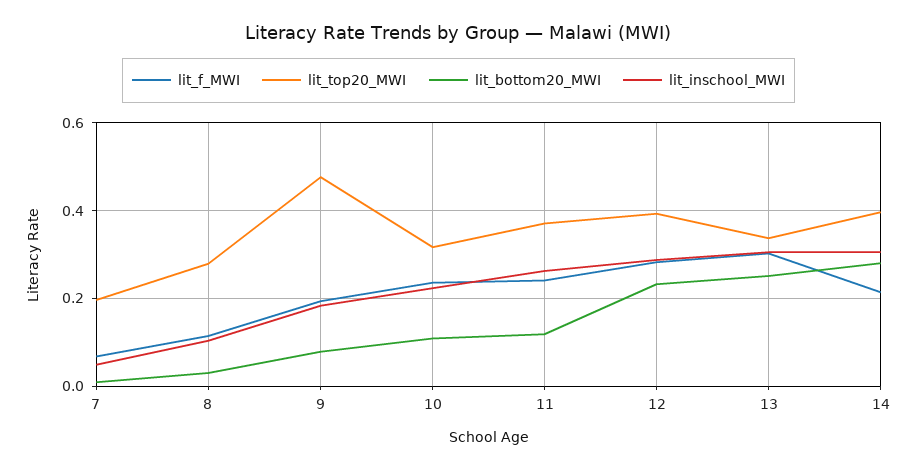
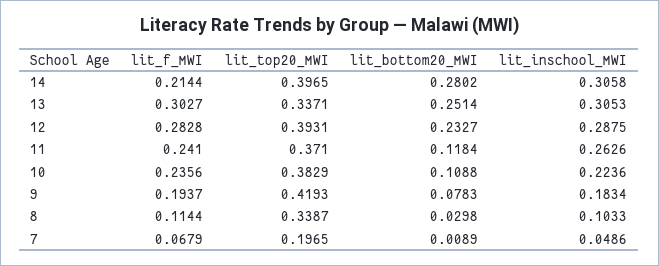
lit_top20_MWI, 8: 0.28 -> 0.3387
lit_top20_MWI, 9: 0.48 -> 0.4193
lit_top20_MWI, 10: 0.32 -> 0.3829

